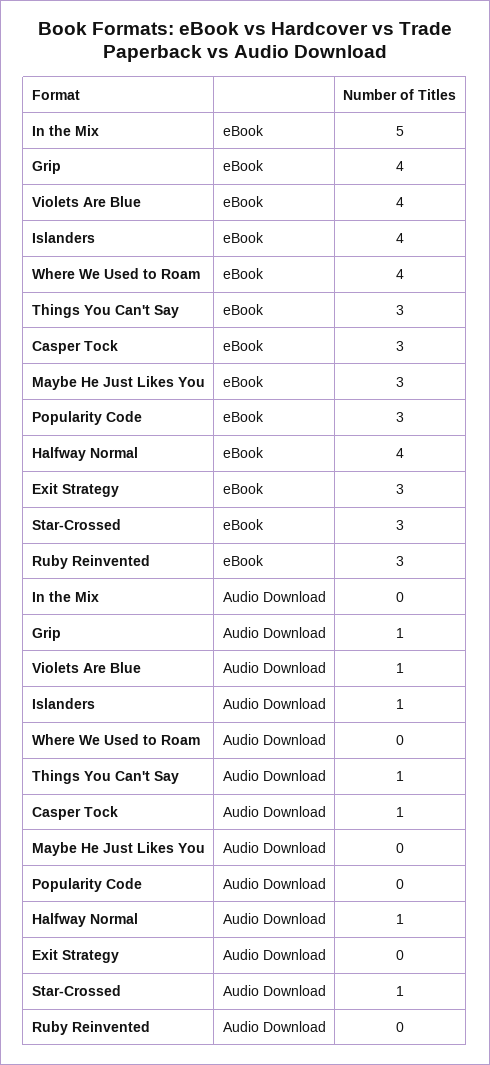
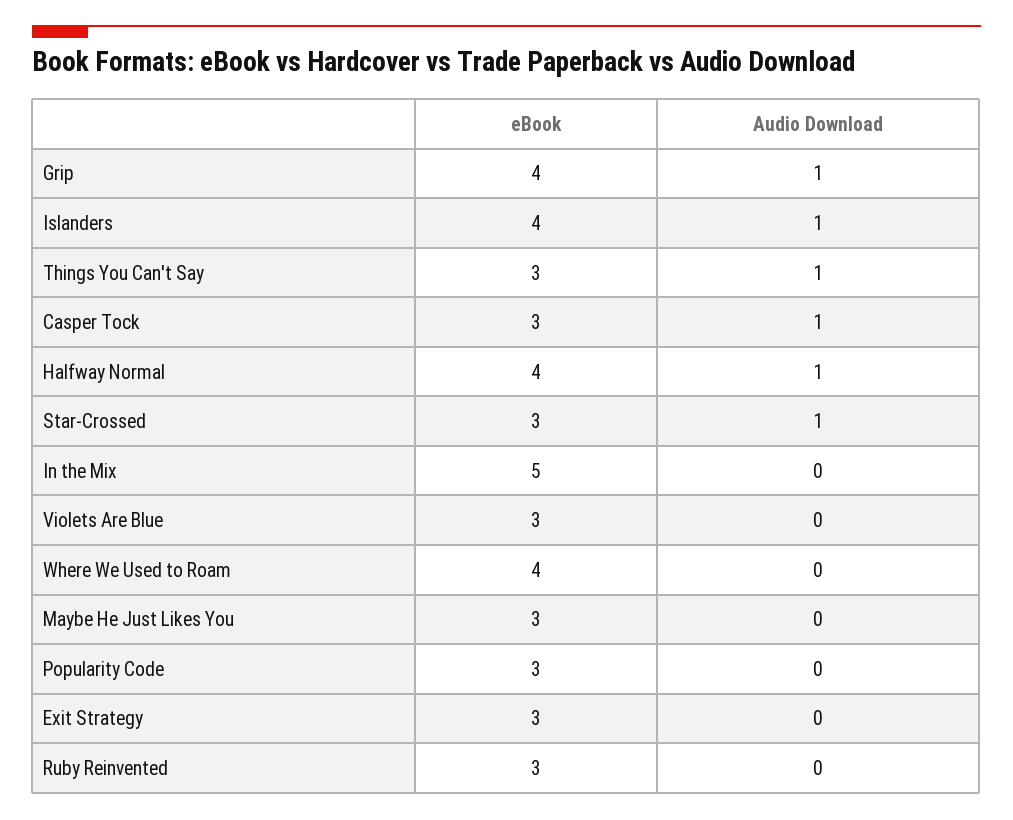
Violets Are Blue, eBook: 4 -> 3
Violets Are Blue, Audio Download: 1 -> 0

